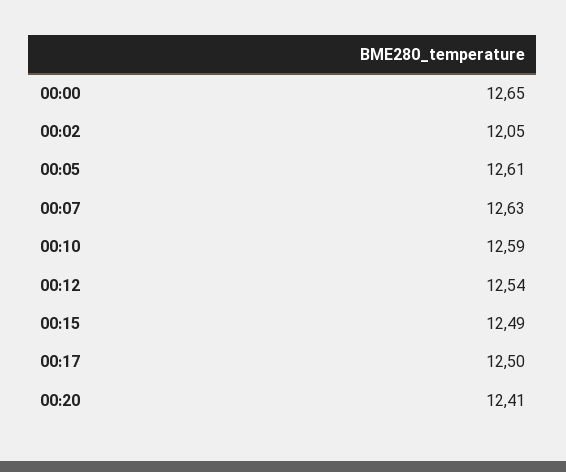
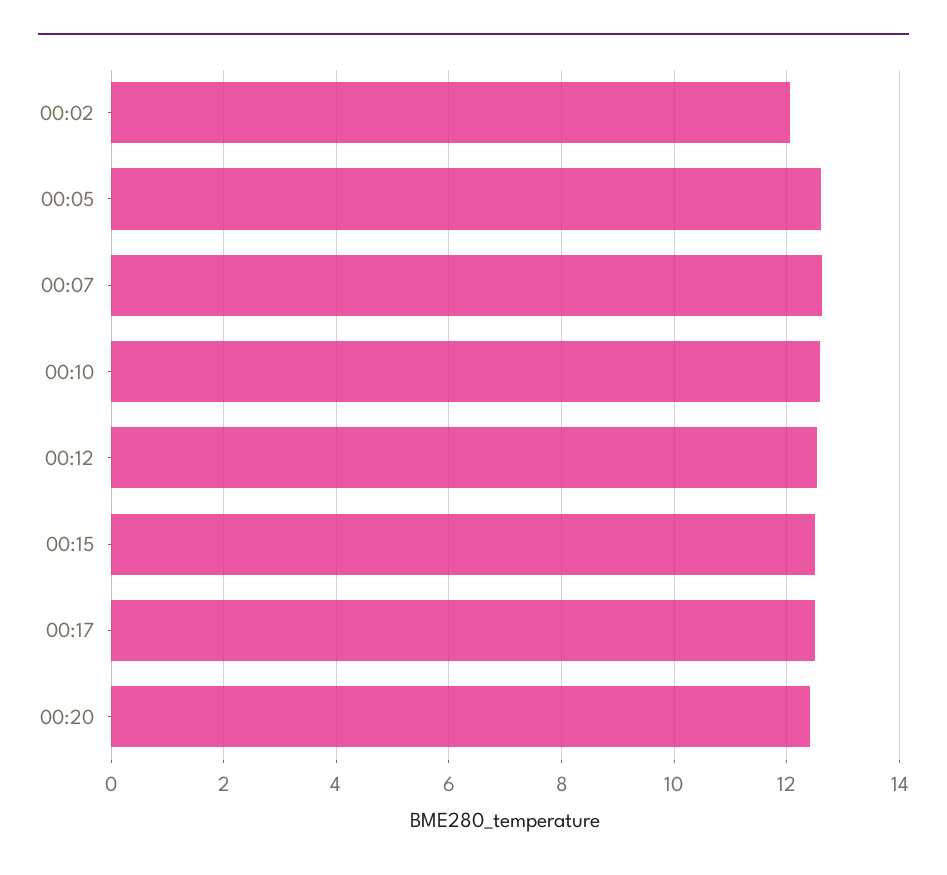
00:00: 12.65 -> none

